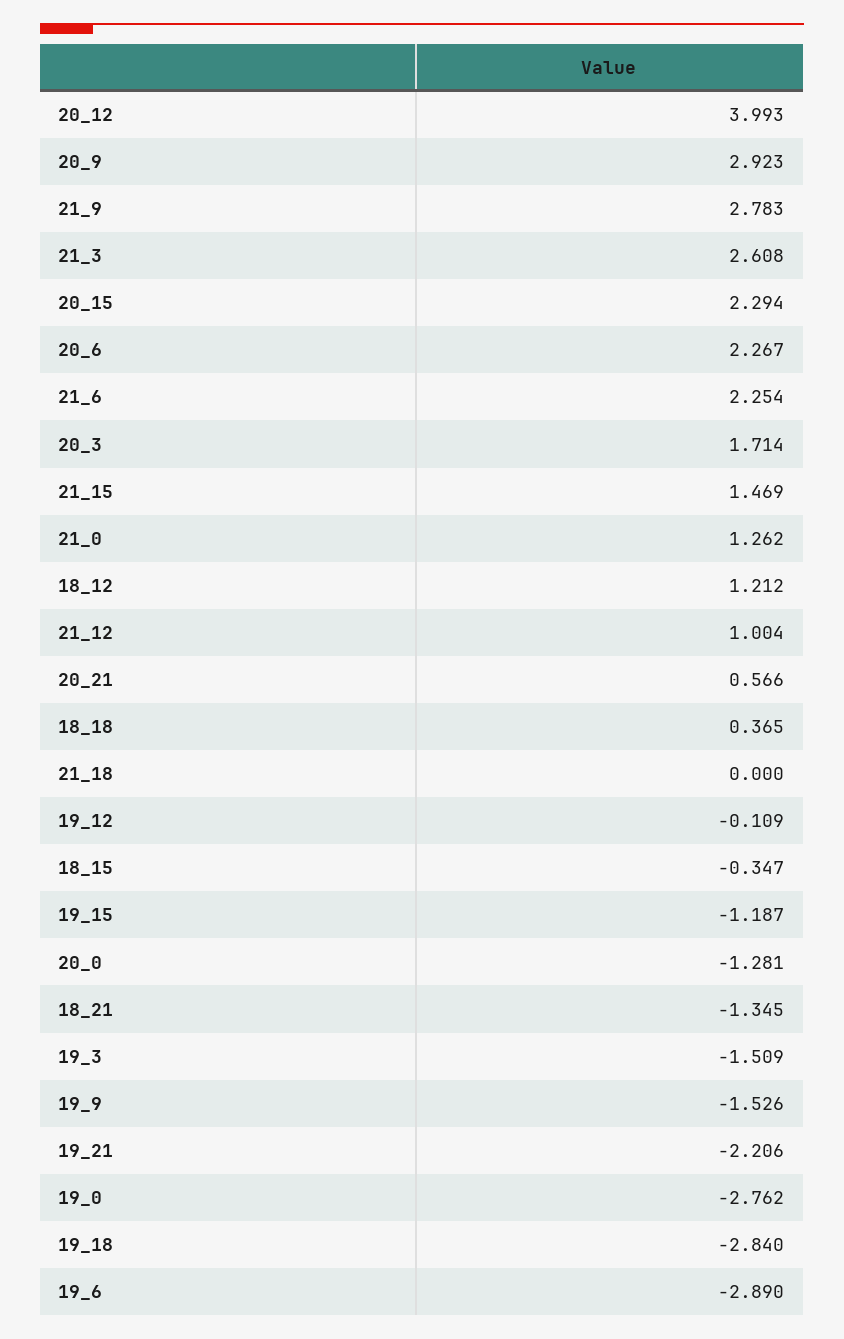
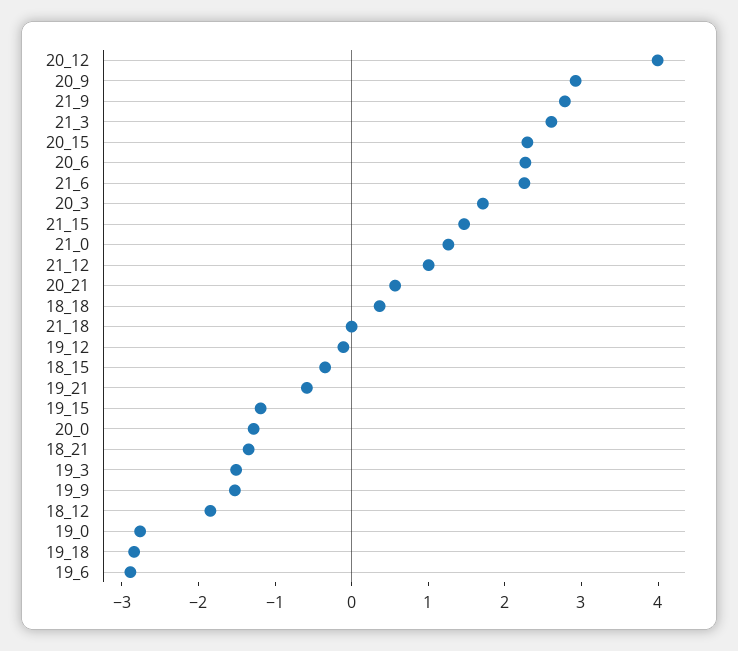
18_12: 1.212 -> -1.8
19_21: -2.206 -> -0.6

